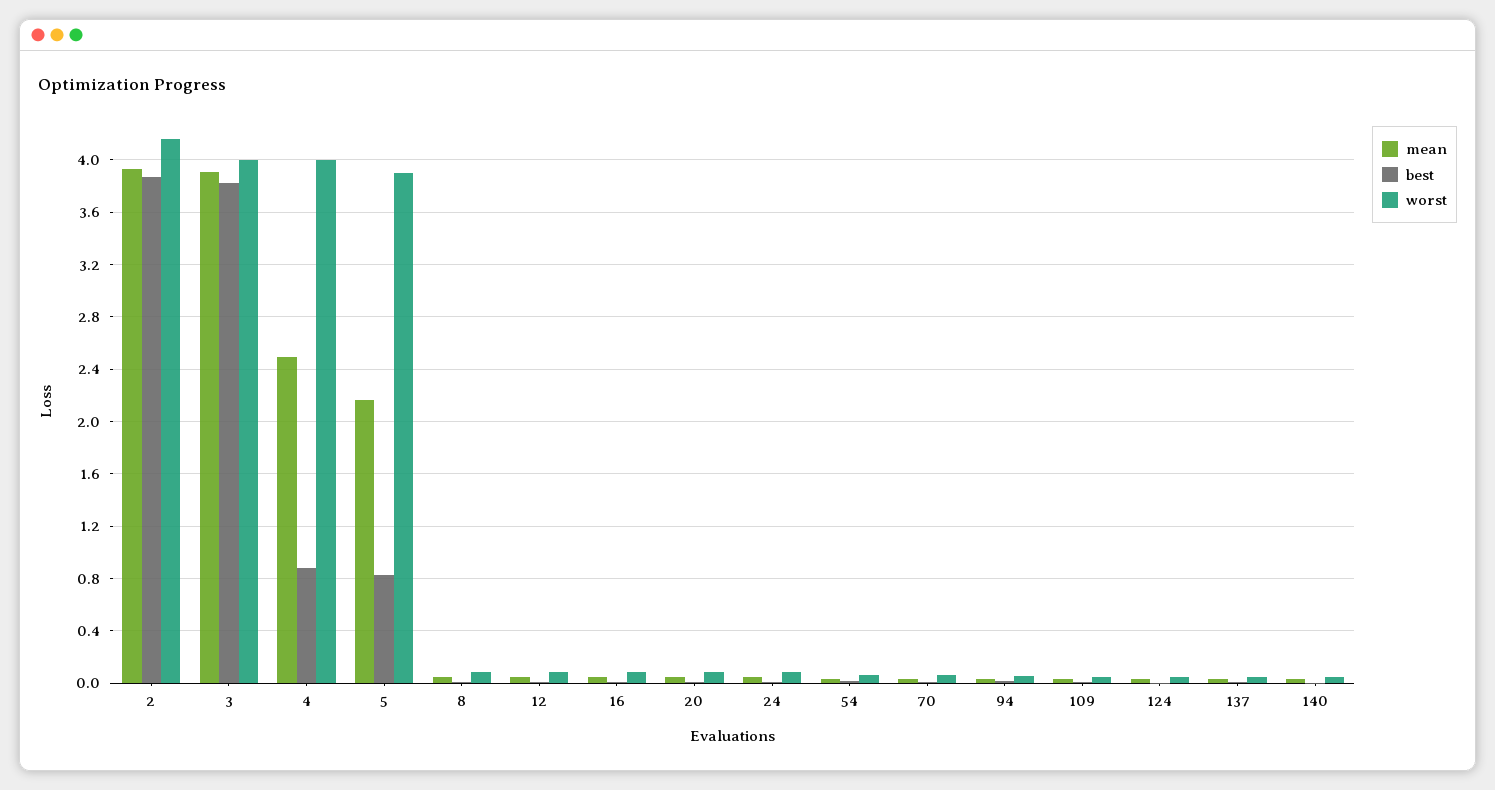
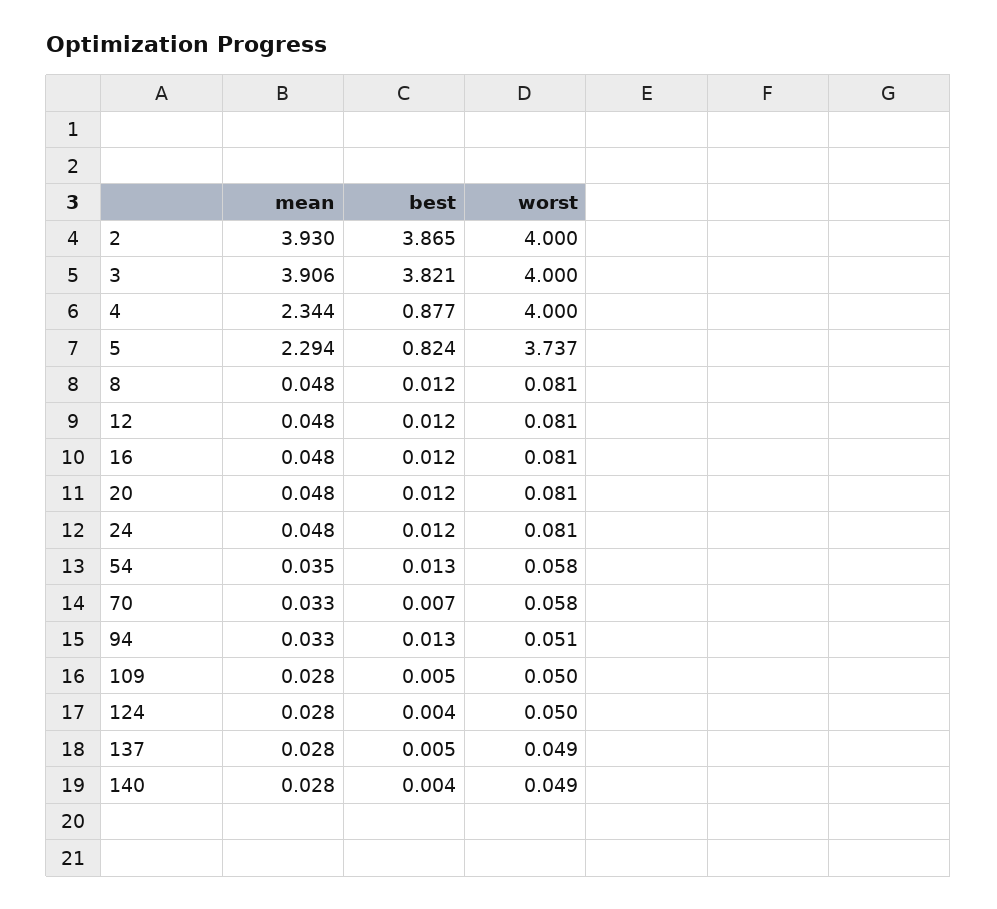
worst, 2: 4.15 -> 4
mean, 4: 2.5 -> 2.344
mean, 5: 2.15 -> 2.294
worst, 5: 3.9 -> 3.737

